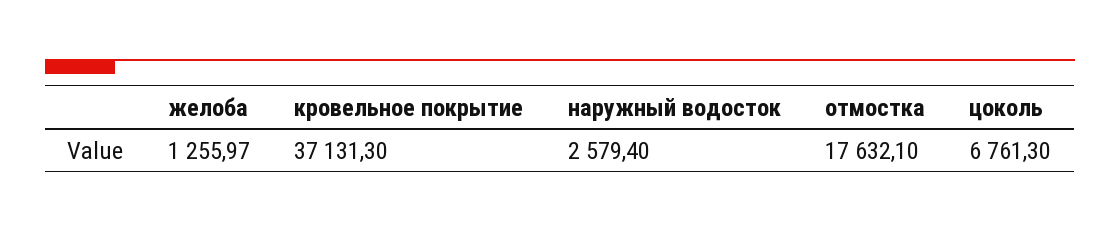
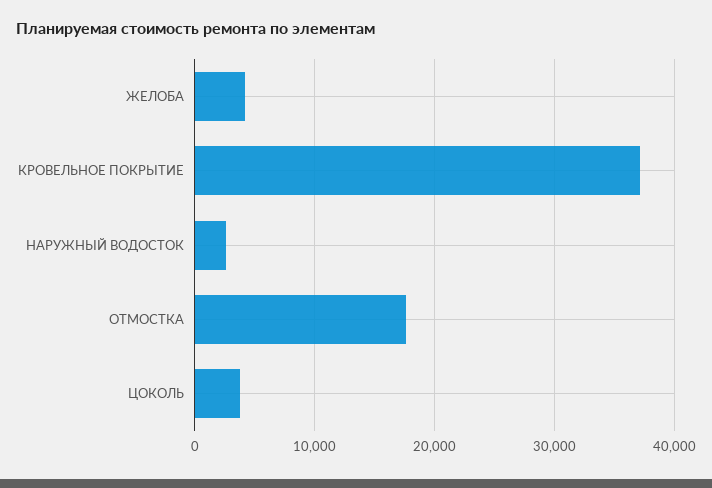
желоба: 1255.97 -> 4000
цоколь: 6761.3 -> 4000

